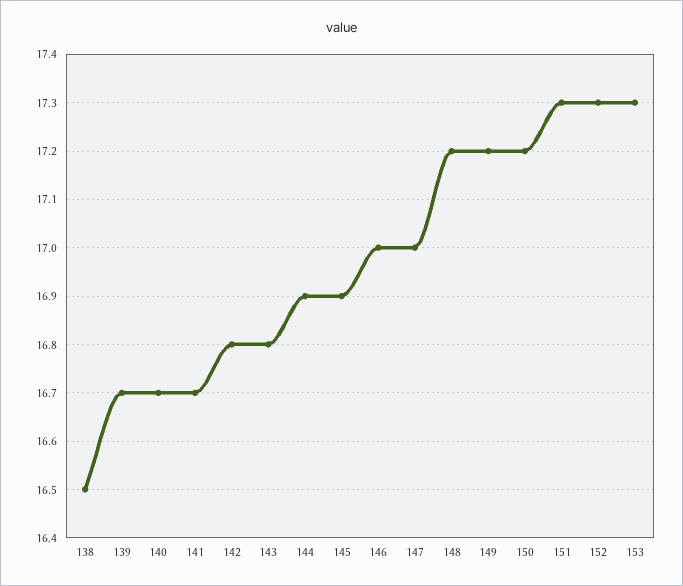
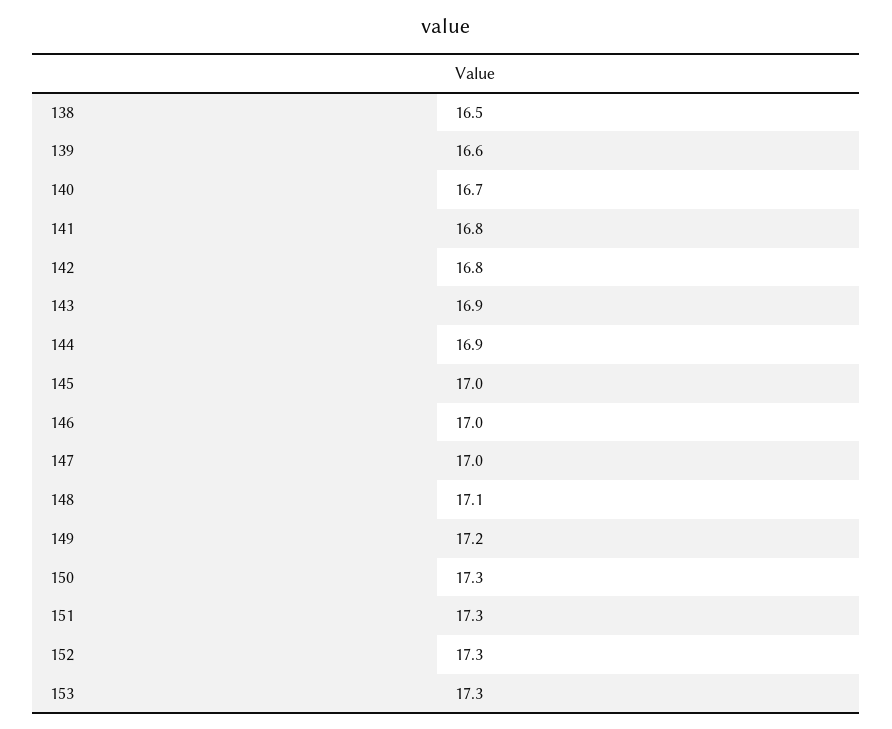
139: 16.7 -> 16.6
141: 16.7 -> 16.8
143: 16.8 -> 16.9
145: 16.9 -> 17
148: 17.2 -> 17.1
150: 17.2 -> 17.3

